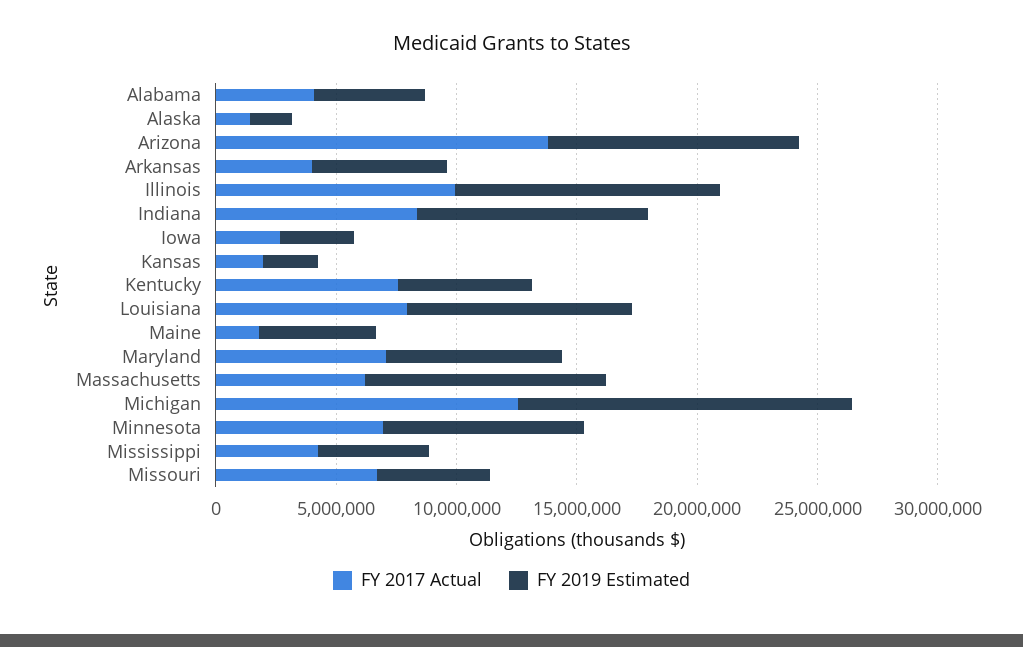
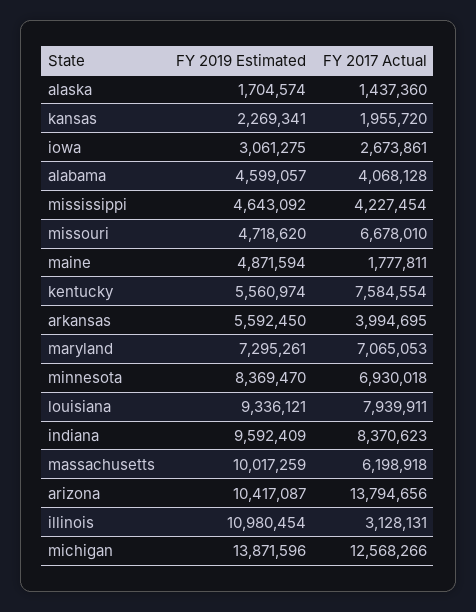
FY 2017 Actual, Illinois: 10000000 -> 3128131

